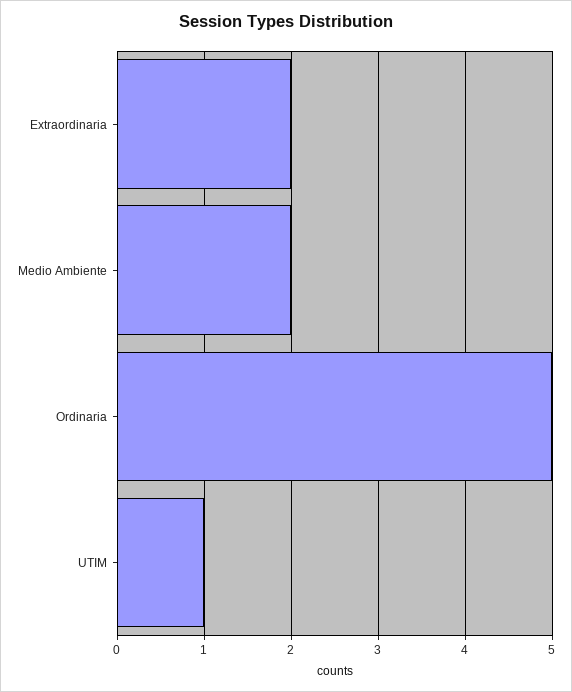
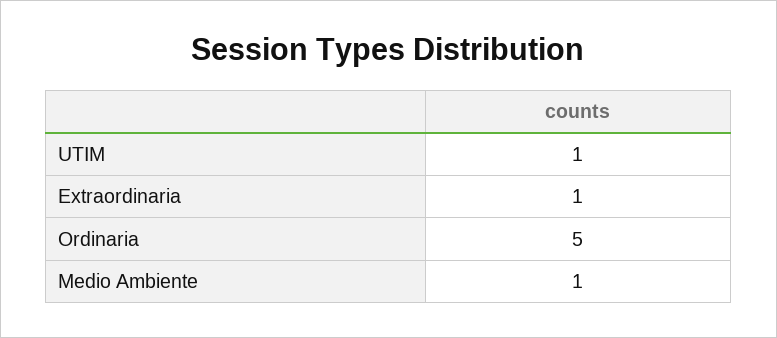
Extraordinaria: 2 -> 1
Medio Ambiente: 2 -> 1

